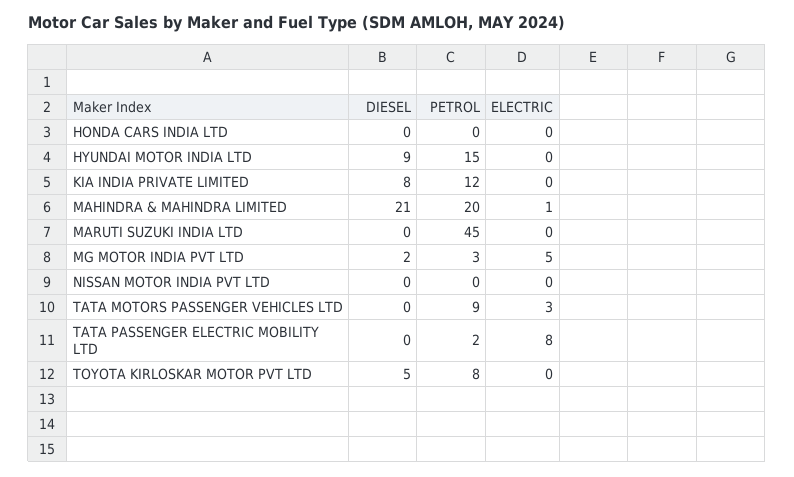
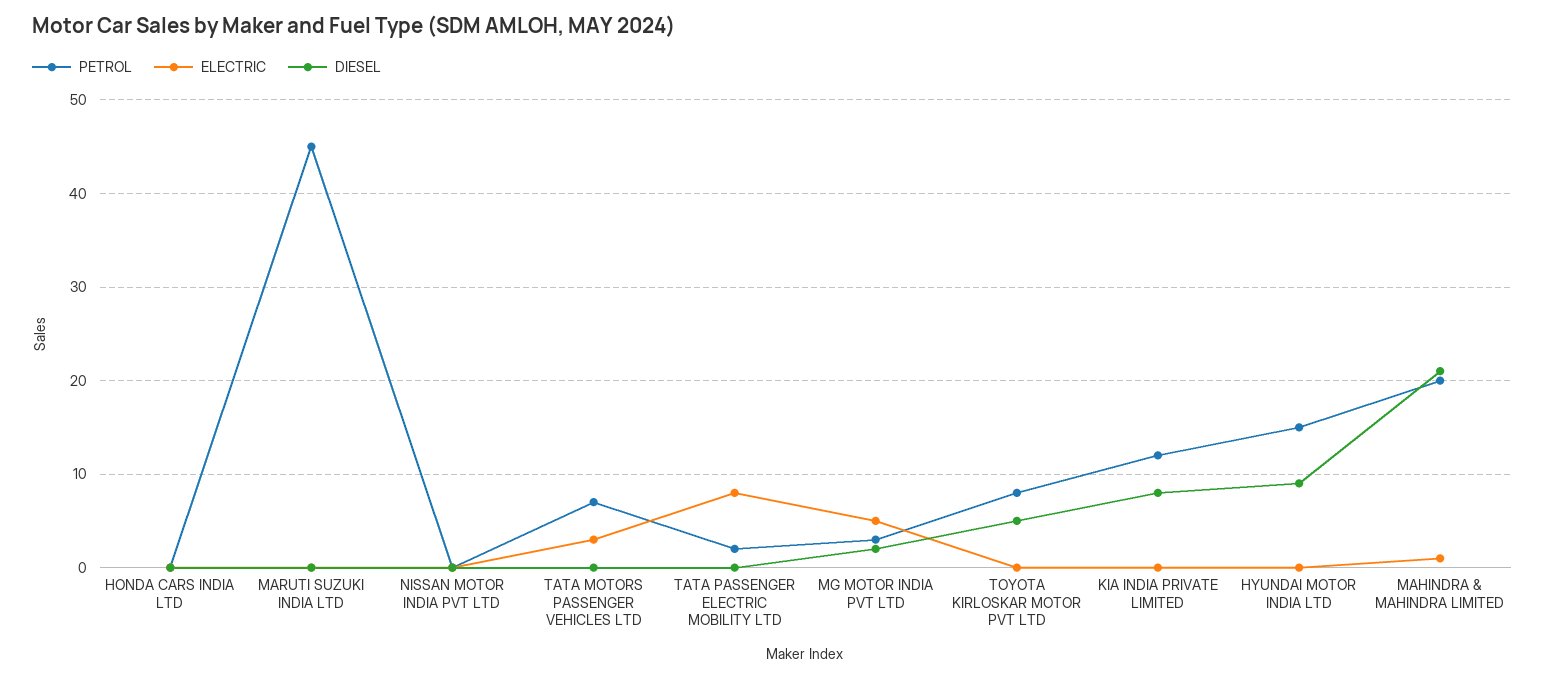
PETROL, TATA MOTORS PASSENGER VEHICLES LTD: 9 -> 7

